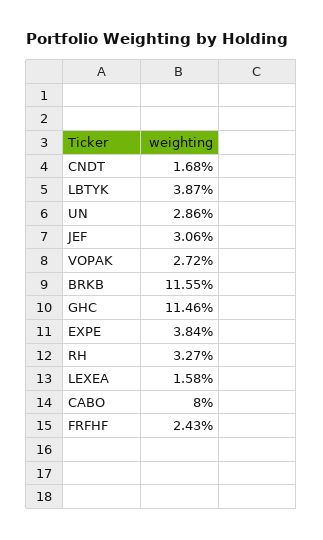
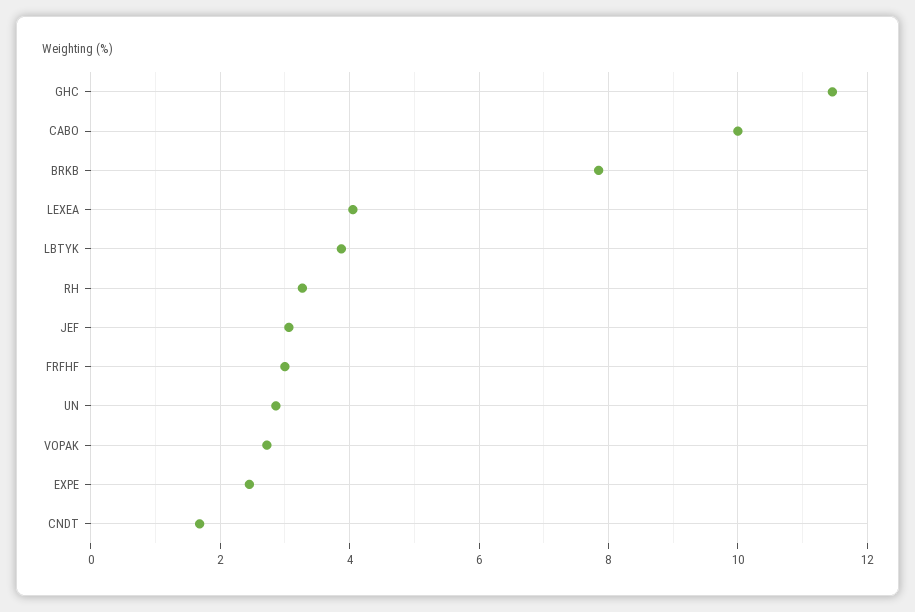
BRKB: 11.55 -> 7.8
EXPE: 3.84 -> 2.4
LEXEA: 1.58 -> 4
CABO: 8 -> 10
FRFHF: 2.43 -> 3

